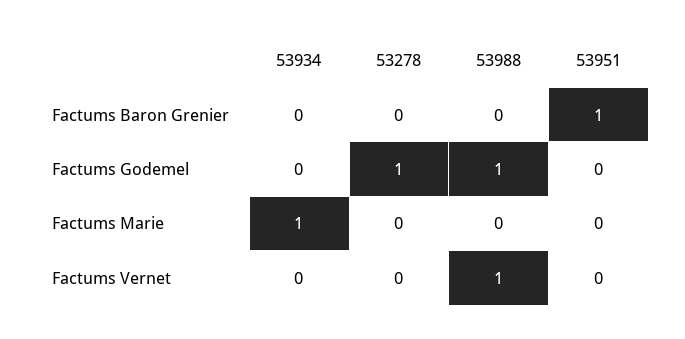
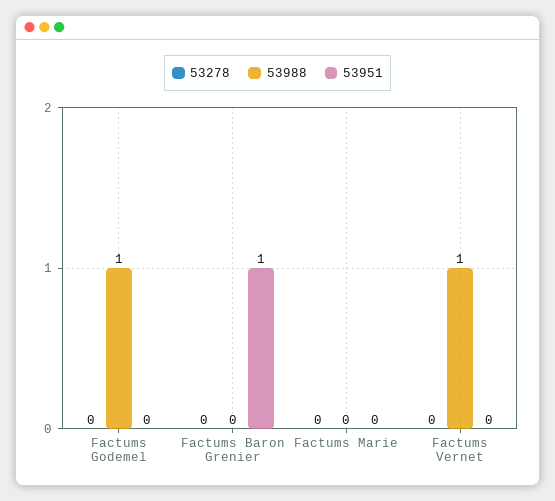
53934, Factums Baron Grenier: 0 -> none
53934, Factums Godemel: 0 -> none
53278, Factums Godemel: 1 -> 0
53934, Factums Marie: 1 -> none
53934, Factums Vernet: 0 -> none

